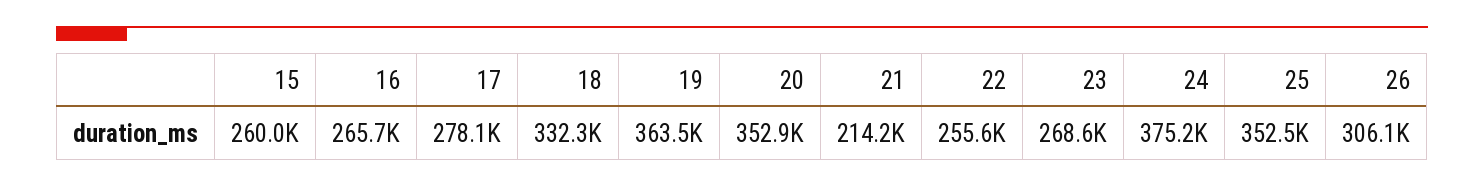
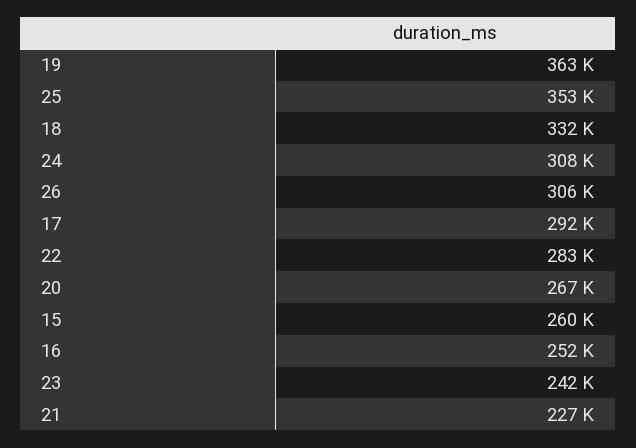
16: 265700 -> 252000
17: 278100 -> 292000
20: 352900 -> 267000
21: 214200 -> 227000
22: 255600 -> 283000
23: 268600 -> 242000
24: 375200 -> 308000

